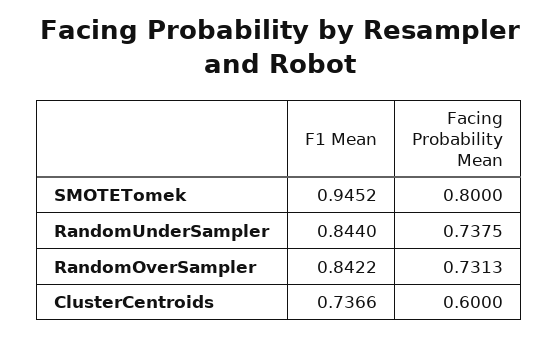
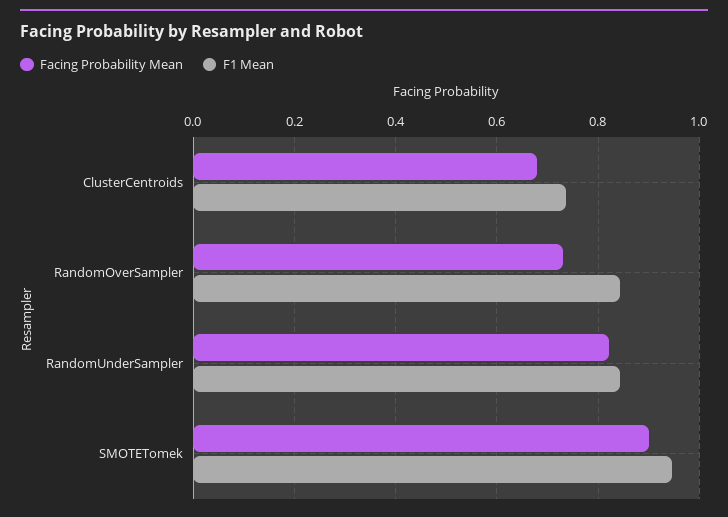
Facing Probability Mean, SMOTETomek: 0.8 -> 0.9
Facing Probability Mean, RandomUnderSampler: 0.7375 -> 0.82
Facing Probability Mean, ClusterCentroids: 0.6 -> 0.68

